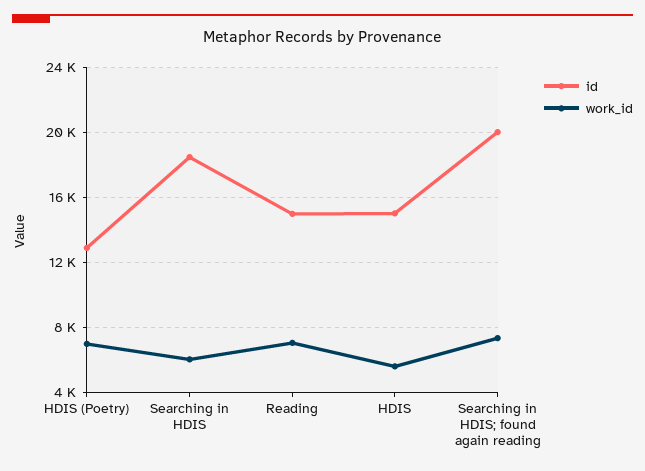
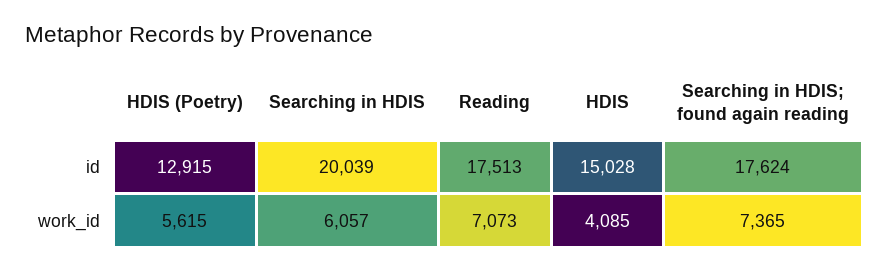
work_id, HDIS (Poetry): 7000 -> 5615
id, Searching in HDIS: 18500 -> 20039
id, Reading: 15000 -> 17513
work_id, HDIS: 5500 -> 4085
id, Searching in HDIS; found again reading: 20000 -> 17624

